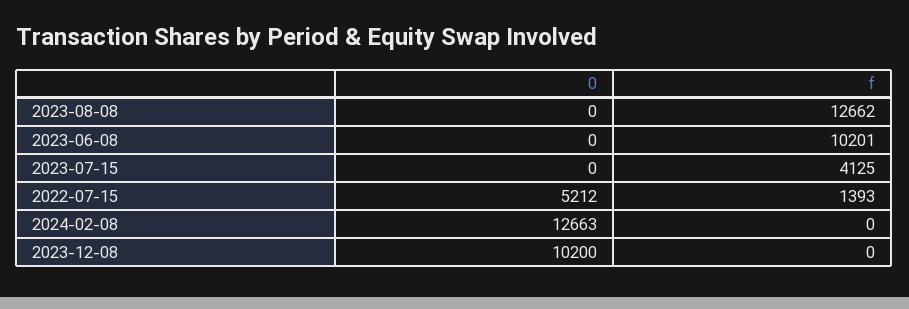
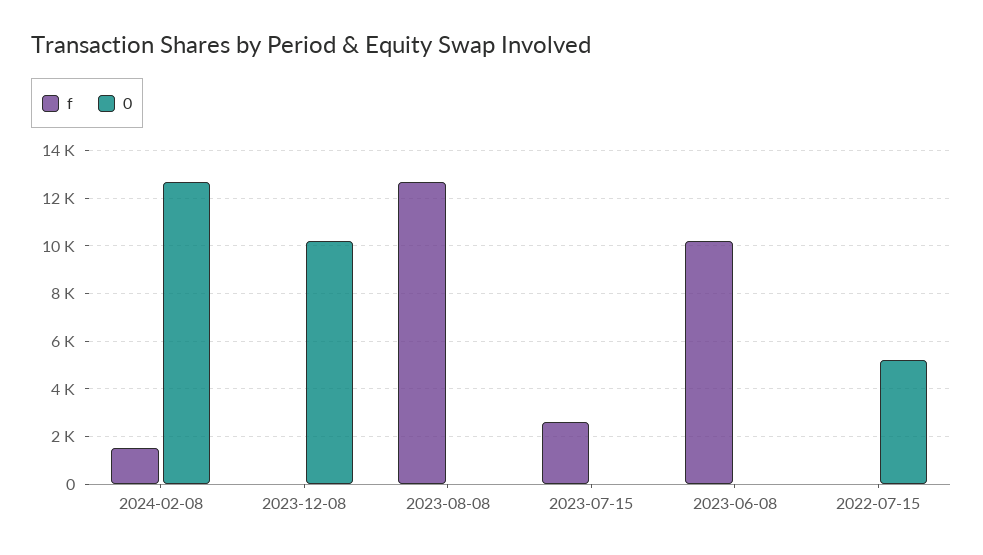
f, 2023-07-15: 4125 -> 2500
f, 2022-07-15: 1393 -> 0
f, 2024-02-08: 0 -> 1500

